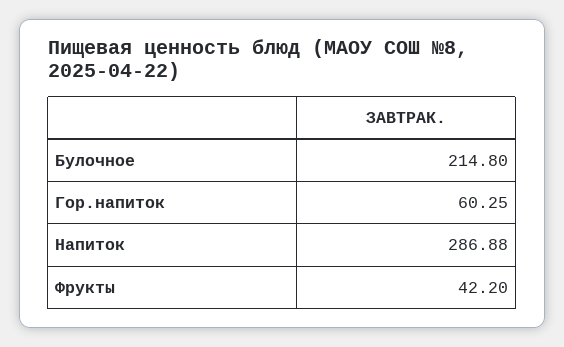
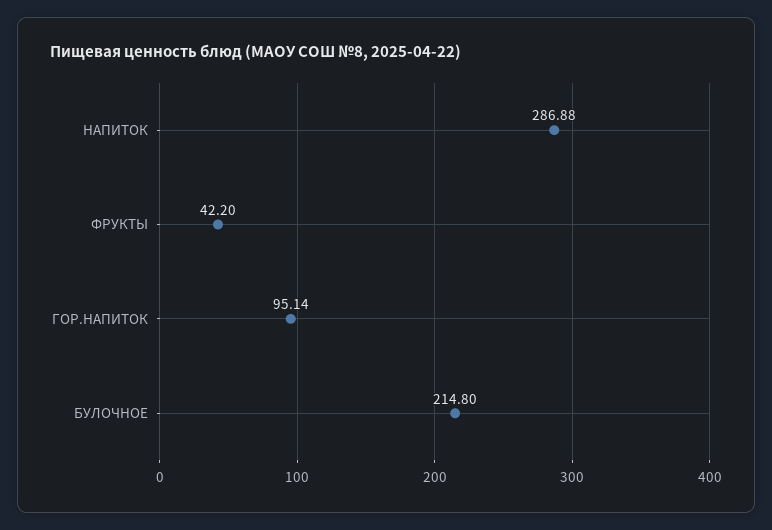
Гор.напиток: 60.25 -> 95.14

